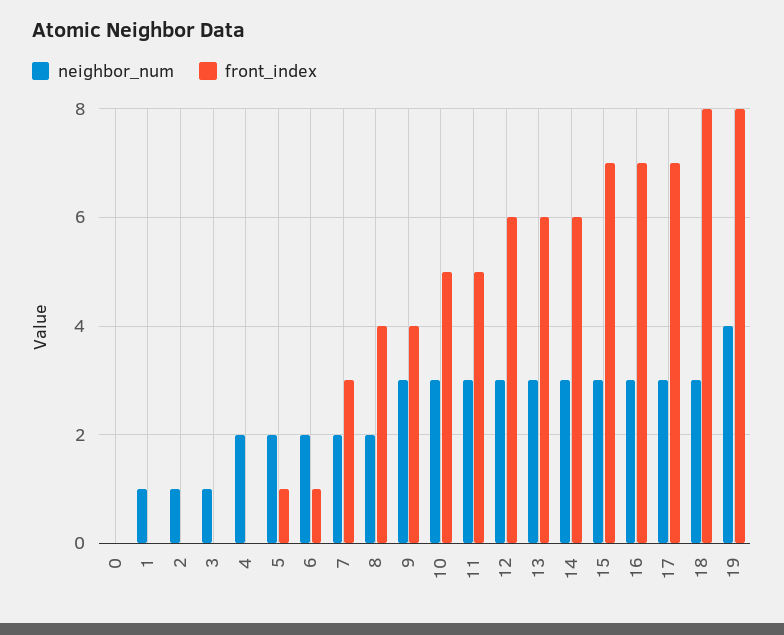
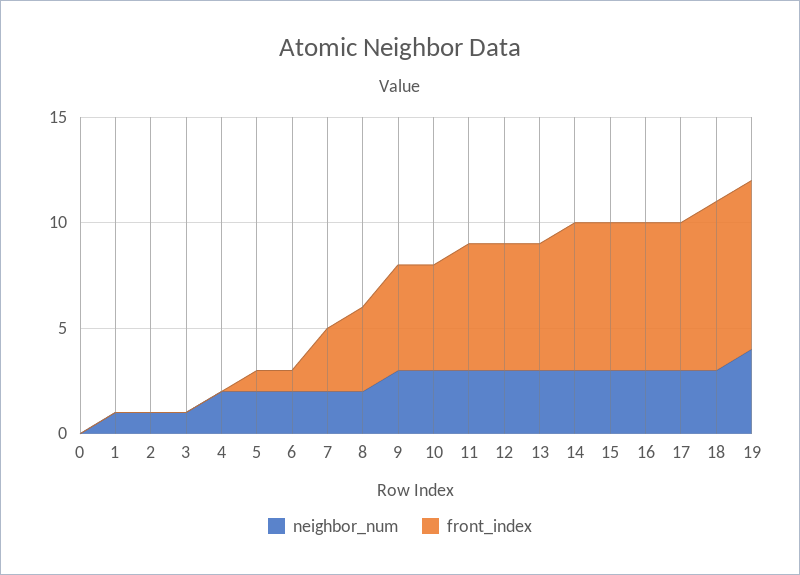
front_index, 9: 4 -> 5
front_index, 11: 5 -> 6
front_index, 14: 6 -> 7

